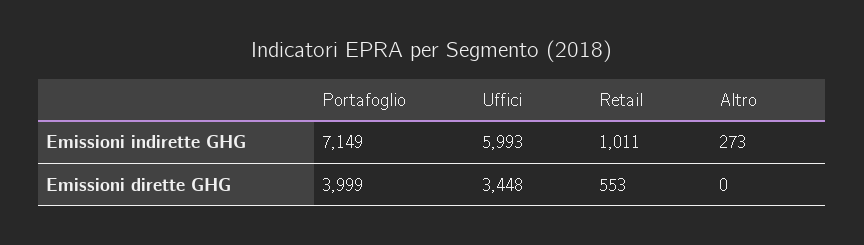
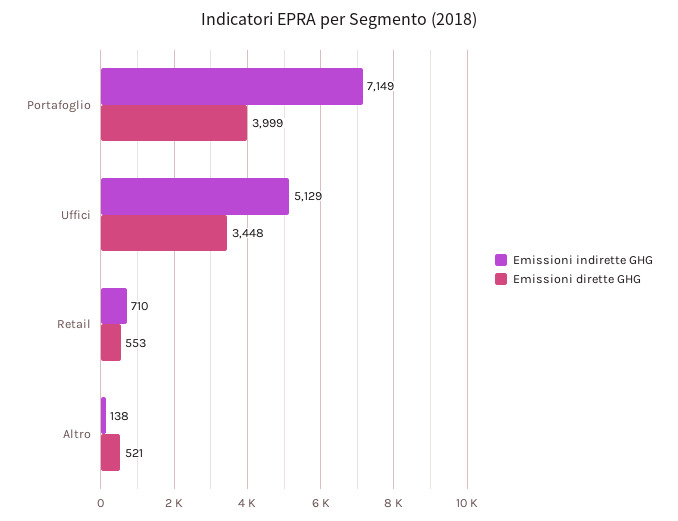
Emissioni indirette GHG, Uffici: 5993 -> 5129
Emissioni indirette GHG, Retail: 1011 -> 710
Emissioni indirette GHG, Altro: 273 -> 138
Emissioni dirette GHG, Altro: 0 -> 521

